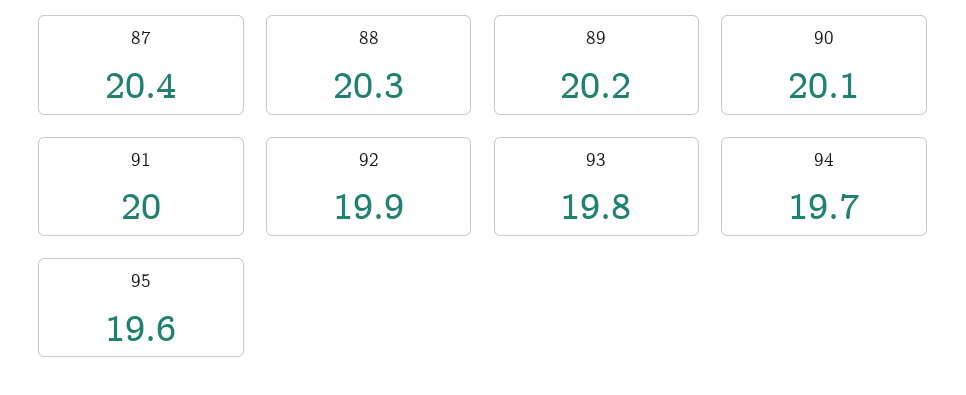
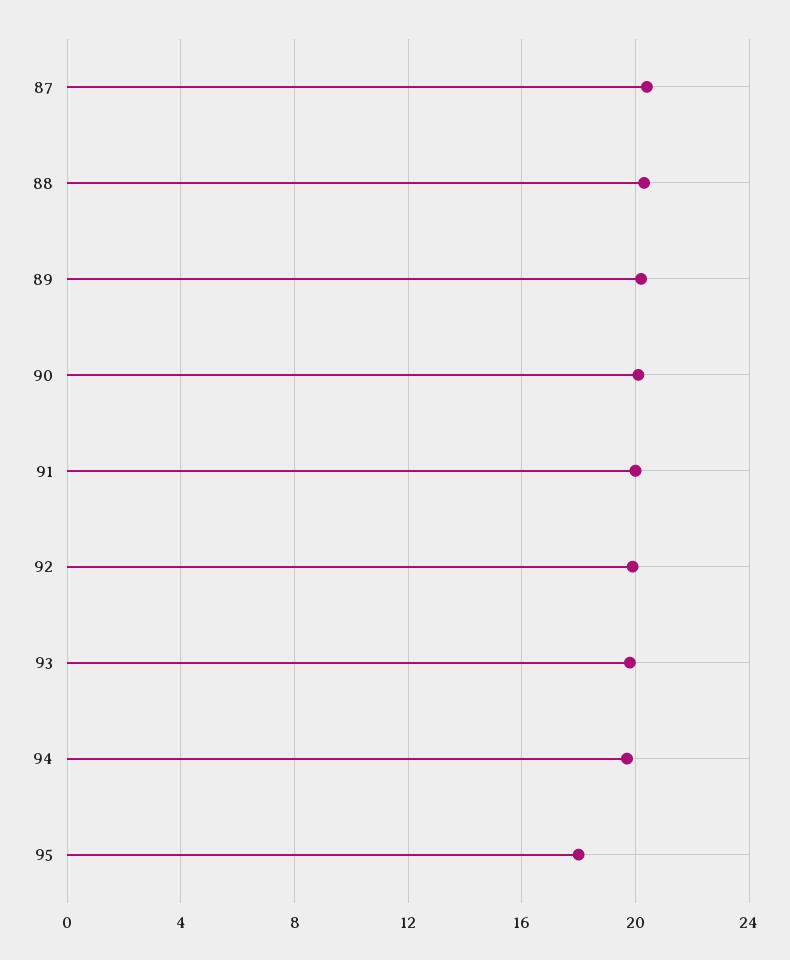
95: 19.6 -> 18

